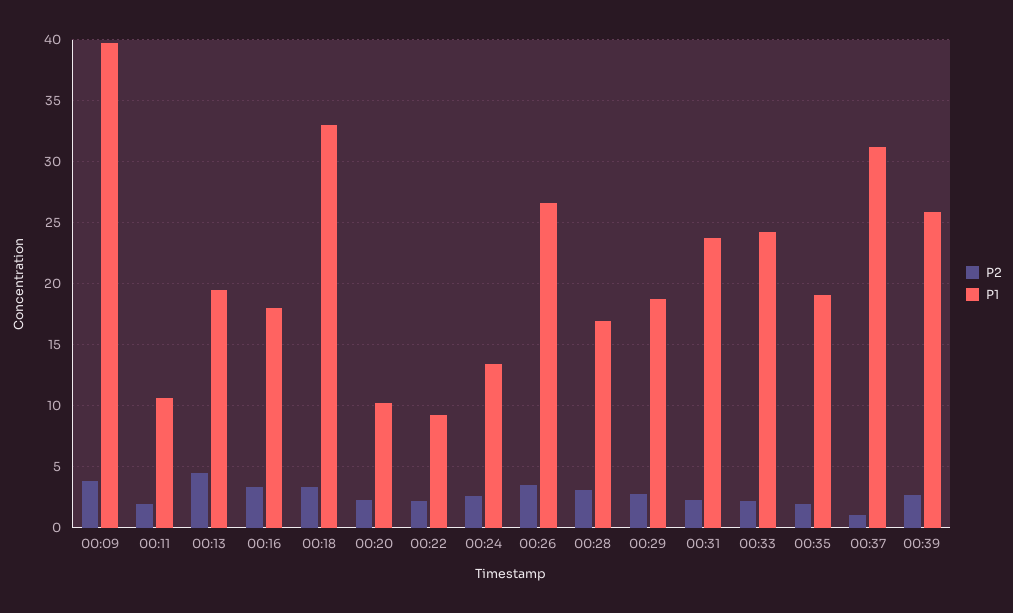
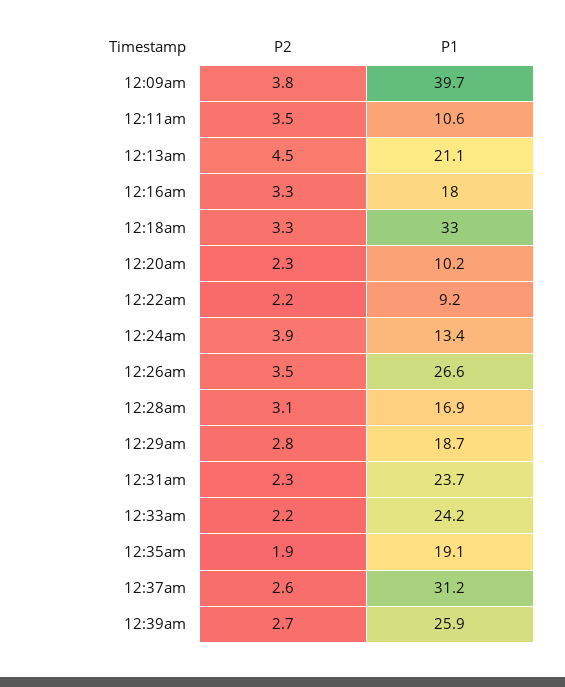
P2, 00:11: 2 -> 3.5
P1, 00:13: 19.5 -> 21.1
P2, 00:24: 2.5 -> 3.9
P2, 00:37: 1 -> 2.6

